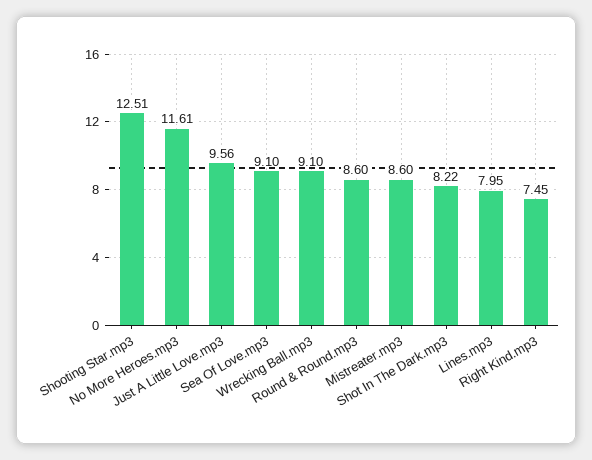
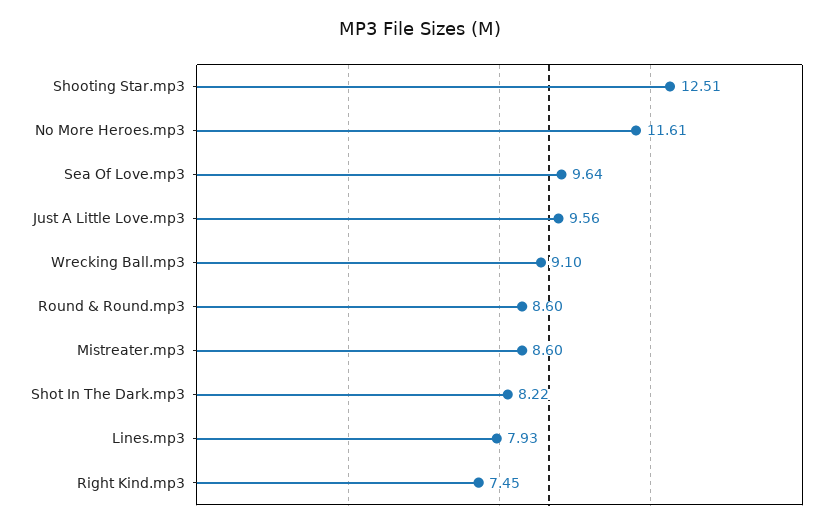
Sea Of Love.mp3: 9.1 -> 9.64
Lines.mp3: 7.95 -> 7.93

